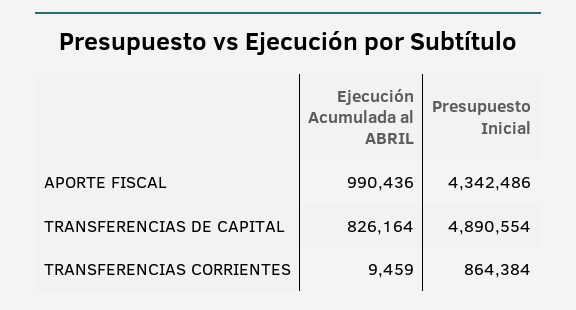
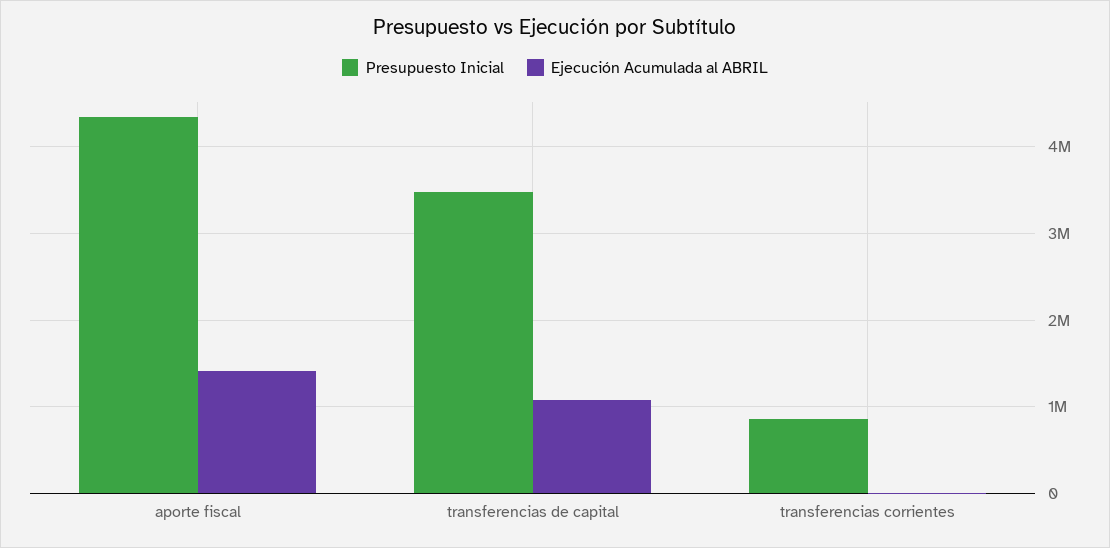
Ejecución Acumulada al ABRIL, APORTE FISCAL: 990436 -> 1400000
Ejecución Acumulada al ABRIL, TRANSFERENCIAS DE CAPITAL: 826164 -> 1100000
Presupuesto Inicial, TRANSFERENCIAS DE CAPITAL: 4890554 -> 3500000

